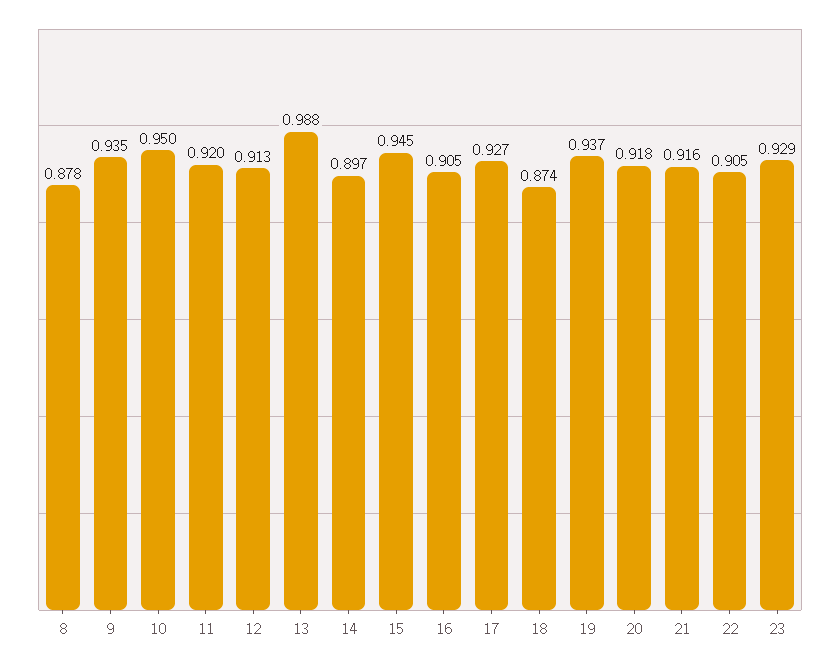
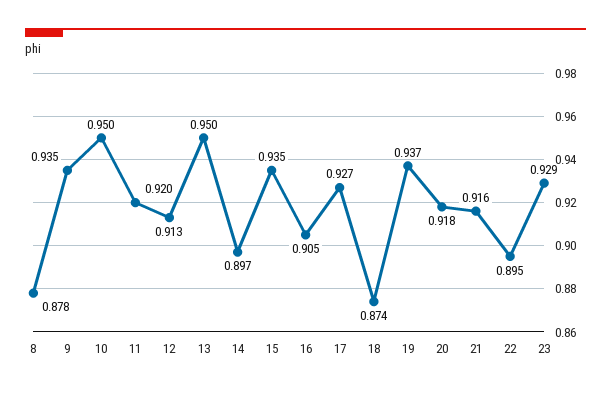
13: 0.988 -> 0.95
15: 0.945 -> 0.935
22: 0.905 -> 0.895

